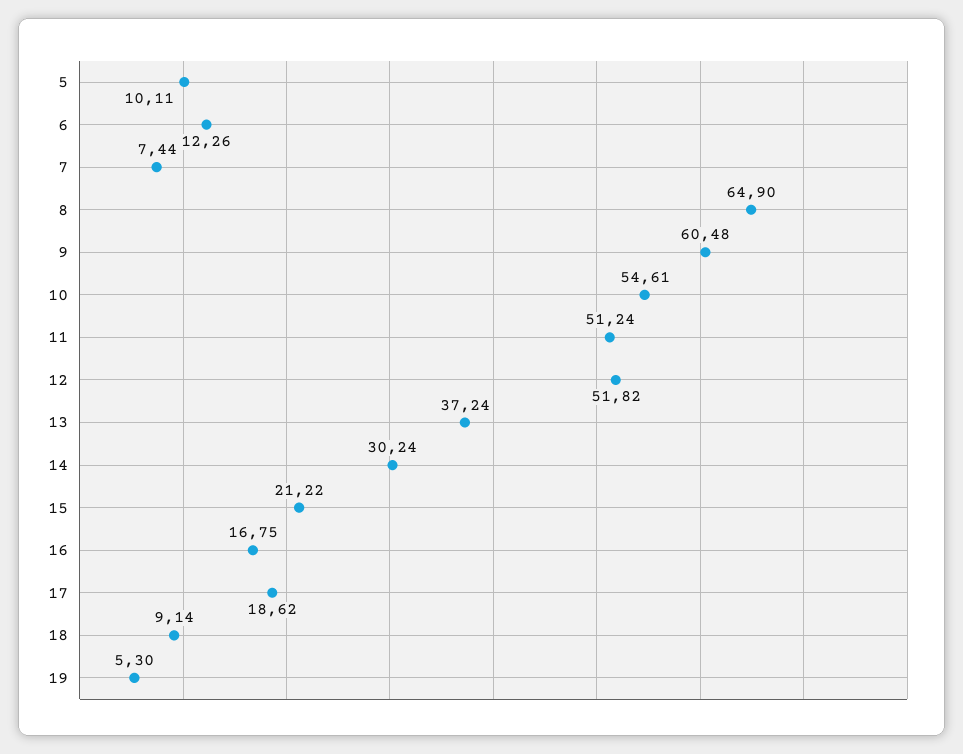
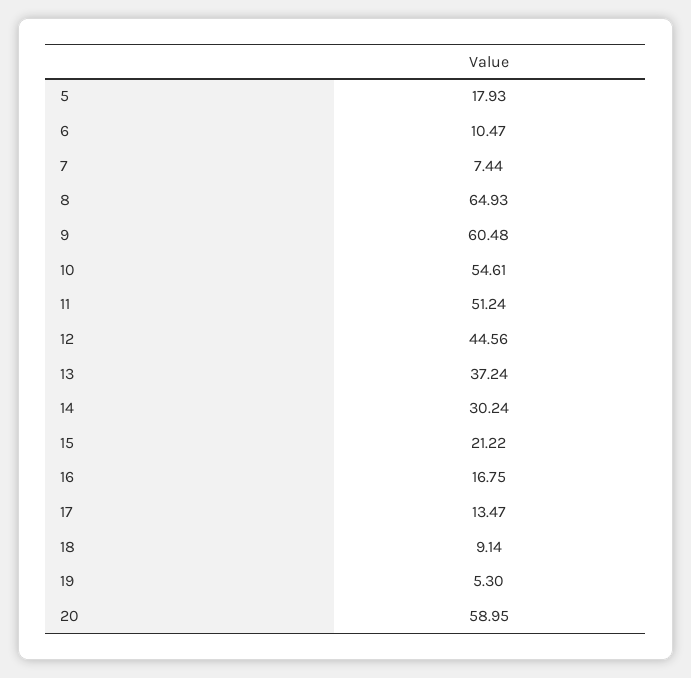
5: 10.11 -> 17.93
6: 12.26 -> 10.47
8: 64.9 -> 64.93
12: 51.82 -> 44.56
17: 18.62 -> 13.47
20: none -> 58.95

